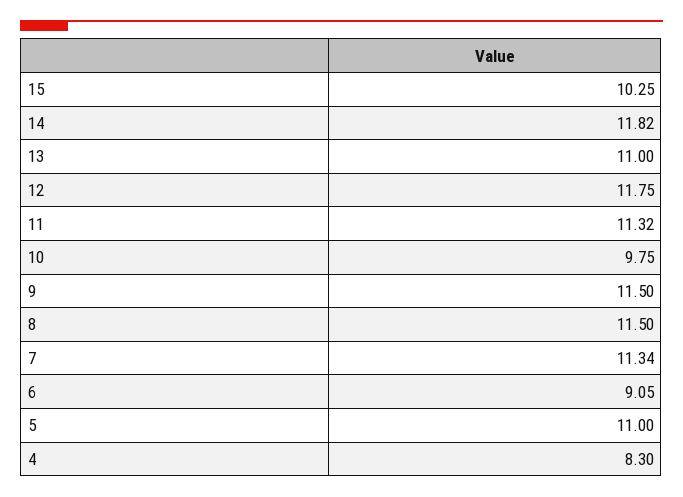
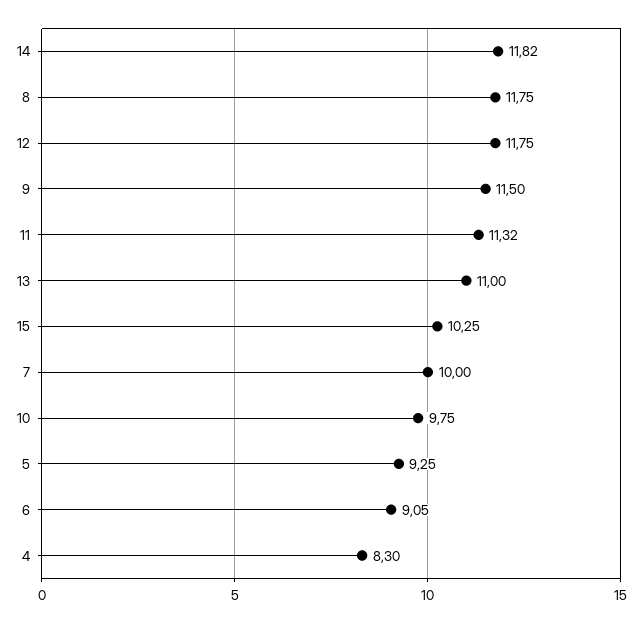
8: 11.5 -> 11.75
7: 11.34 -> 10
5: 11 -> 9.25

